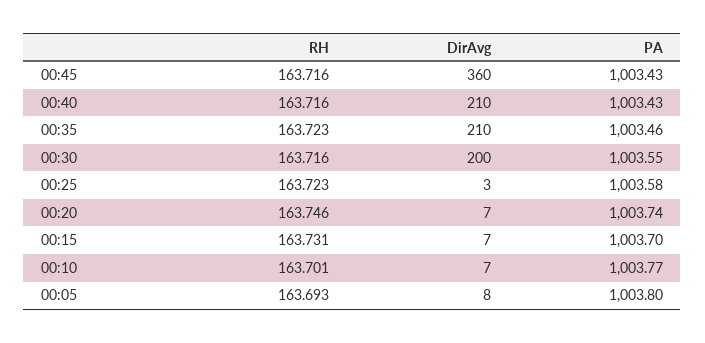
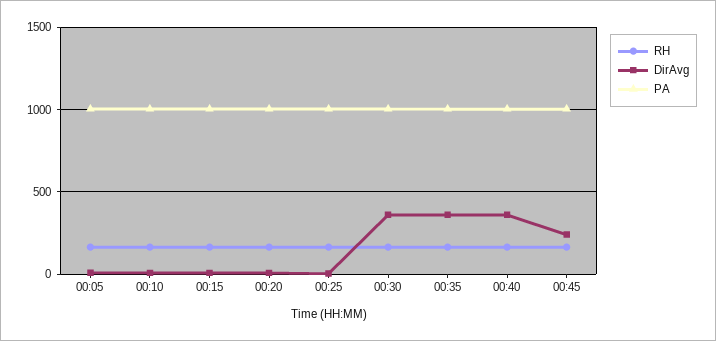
DirAvg, 00:45: 360 -> 250
DirAvg, 00:40: 210 -> 350
DirAvg, 00:35: 210 -> 350
DirAvg, 00:30: 200 -> 350

